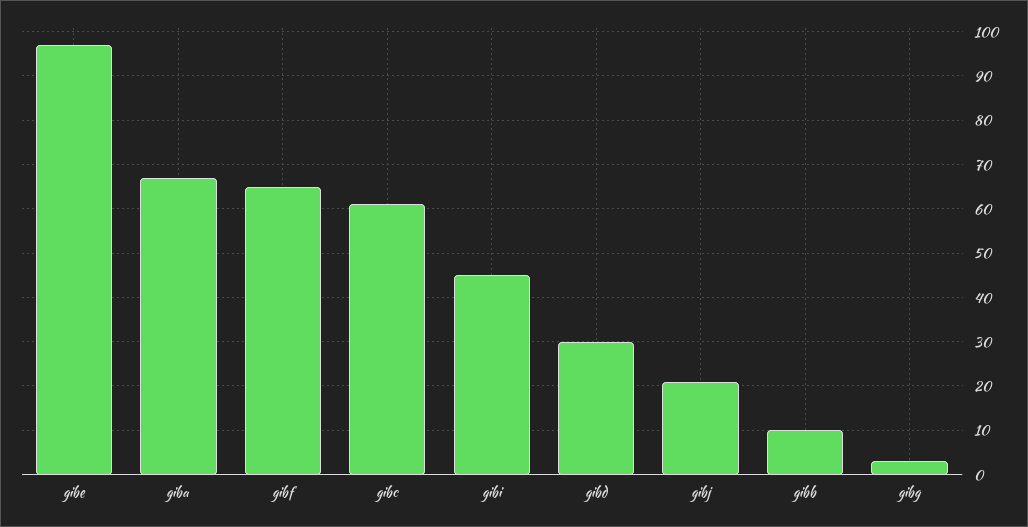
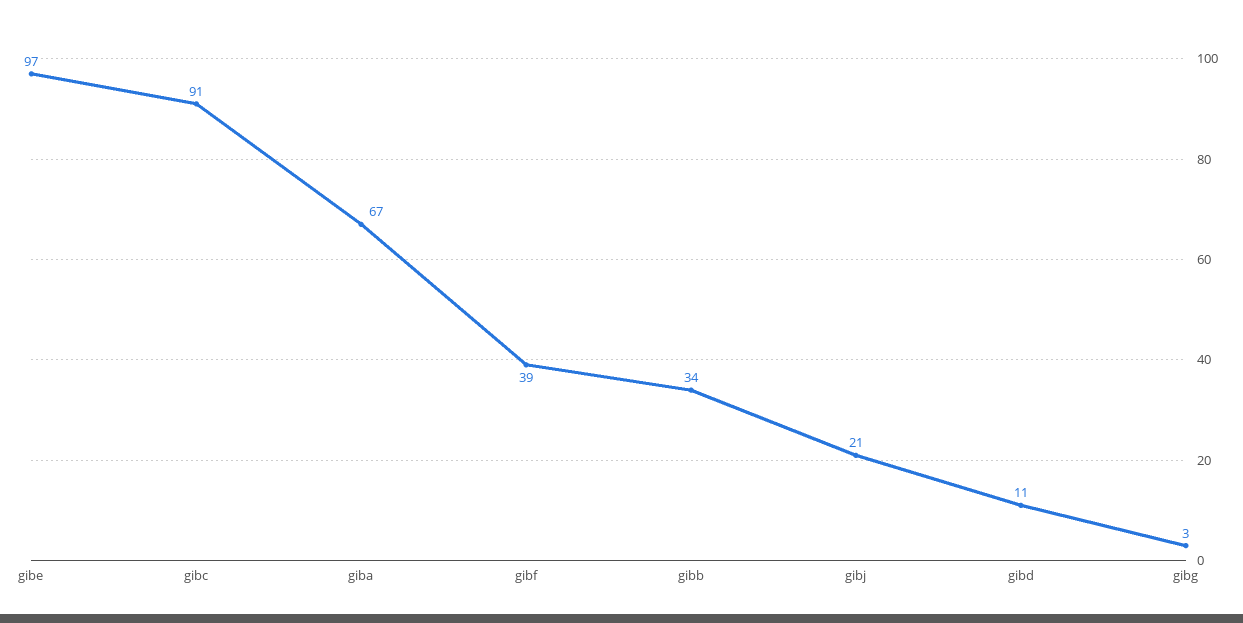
gibf: 65 -> 39
gibc: 60 -> 91
gibi: 45 -> none
gibd: 30 -> 11
gibb: 10 -> 34

